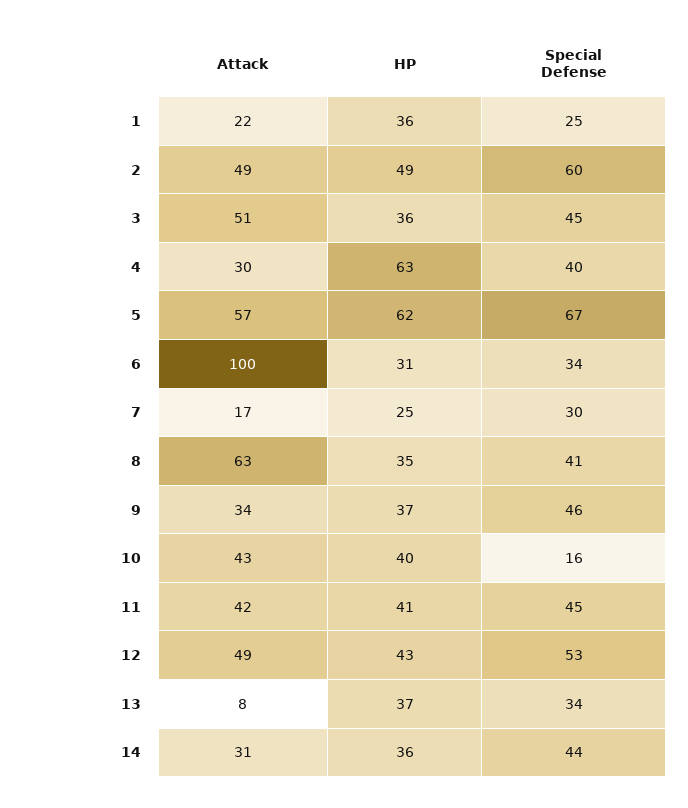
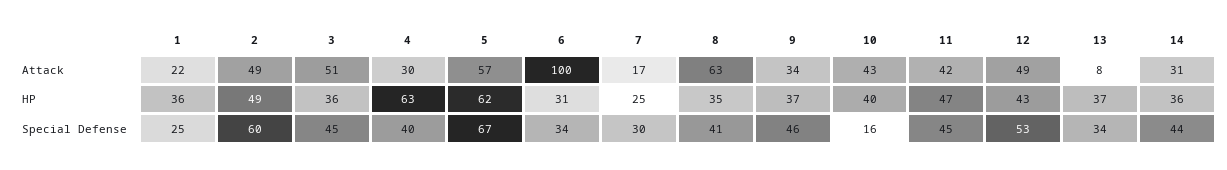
HP, 11: 41 -> 47

